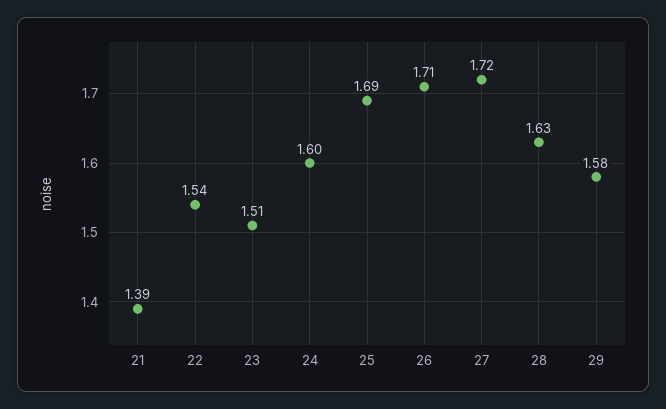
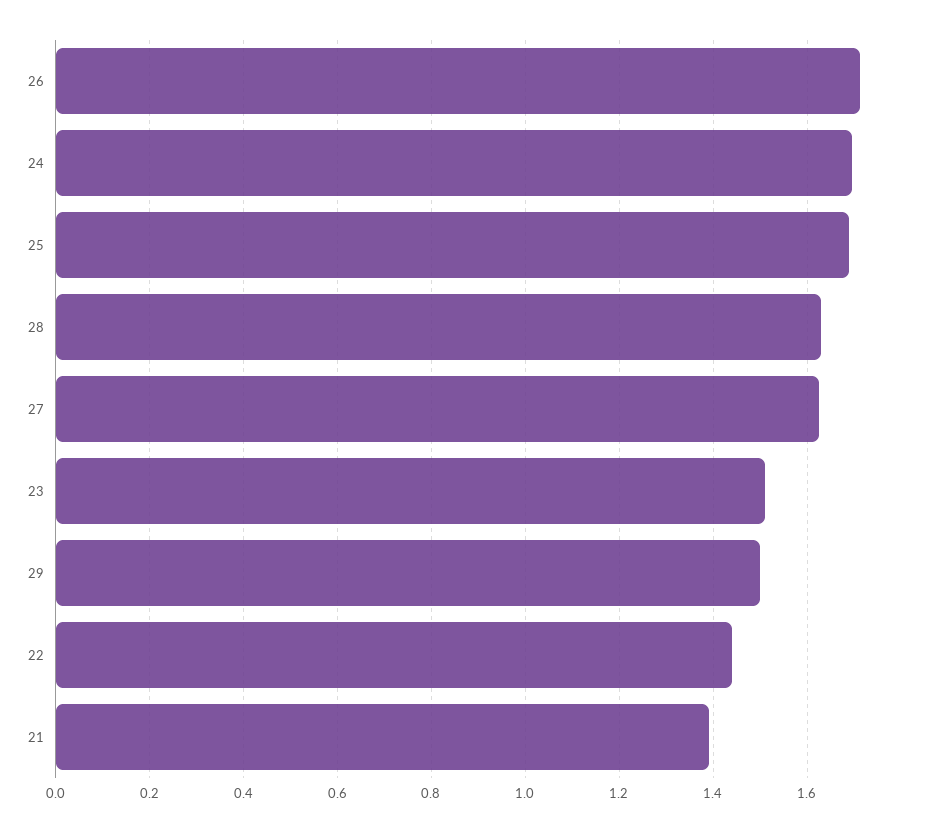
22: 1.54 -> 1.44
24: 1.6 -> 1.7
27: 1.72 -> 1.62
29: 1.58 -> 1.5

